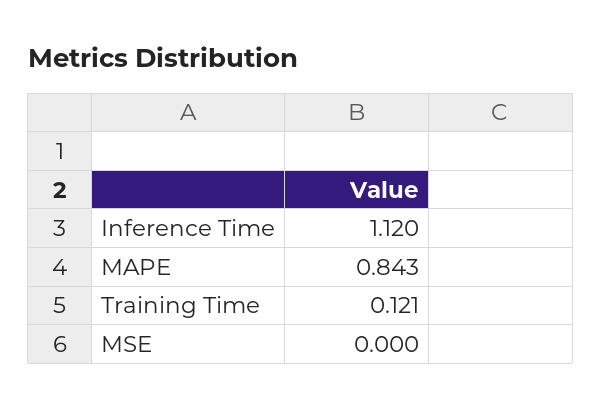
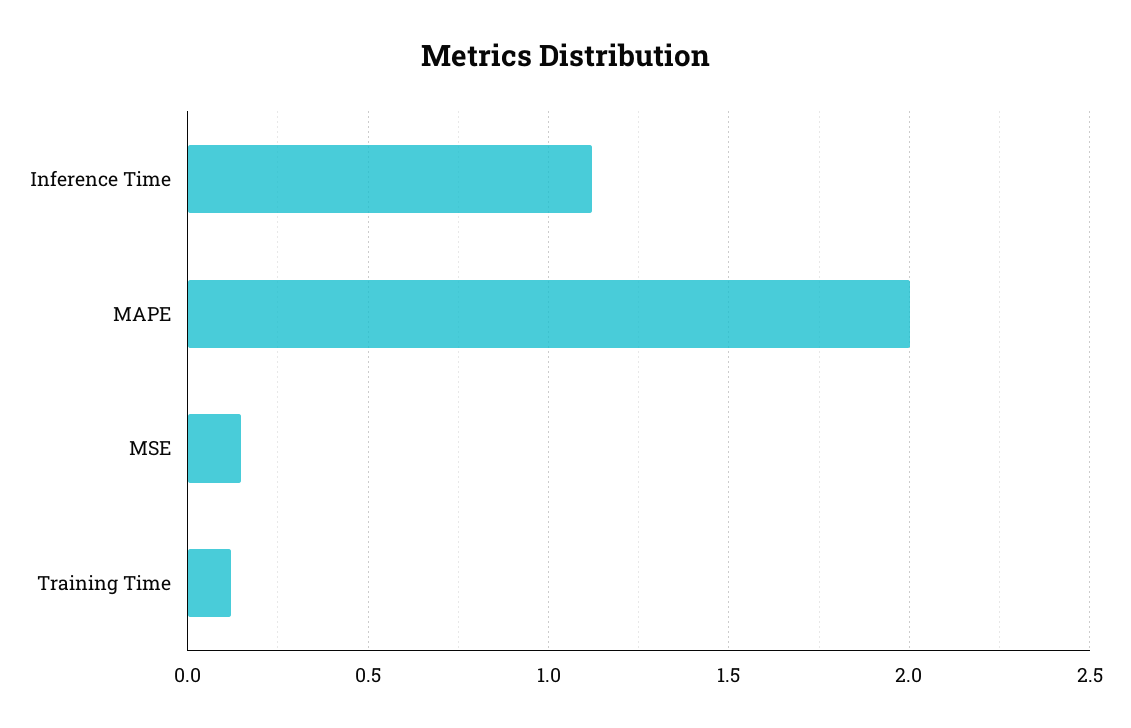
MAPE: 0.843 -> 2
MSE: 0 -> 0.15

